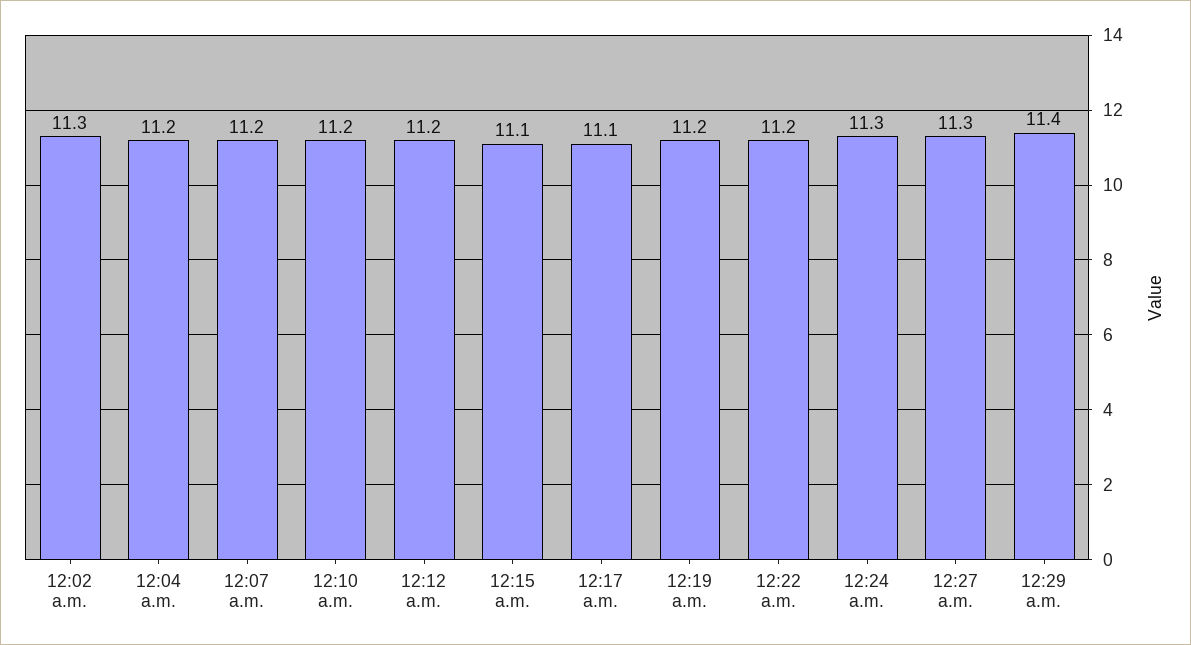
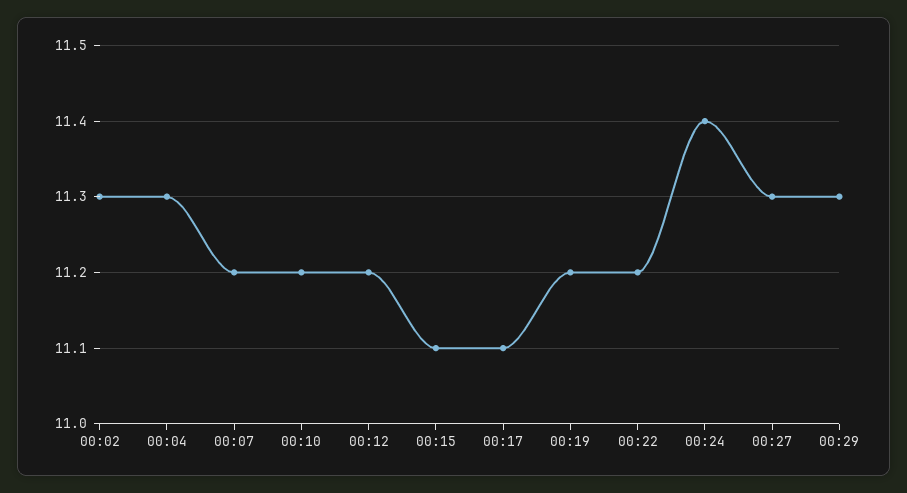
12:04 a.m.: 11.2 -> 11.3
12:24 a.m.: 11.3 -> 11.4
12:29 a.m.: 11.4 -> 11.3

